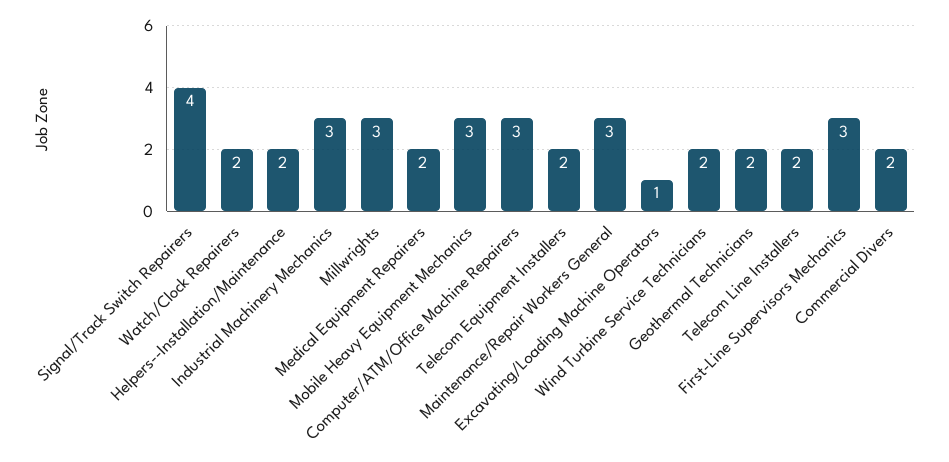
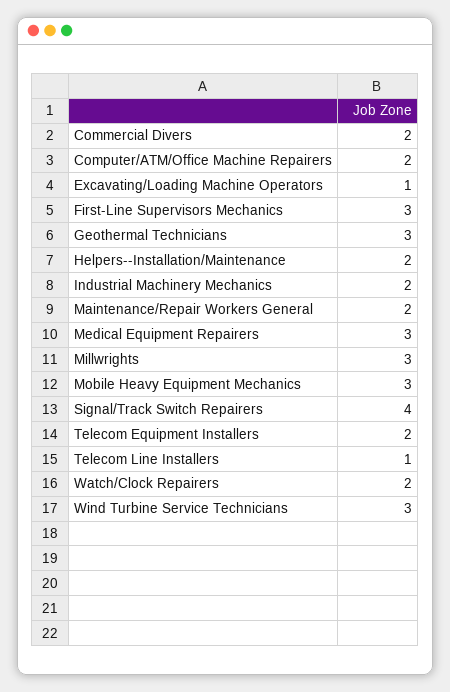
Industrial Machinery Mechanics: 3 -> 2
Medical Equipment Repairers: 2 -> 3
Computer/ATM/Office Machine Repairers: 3 -> 2
Maintenance/Repair Workers General: 3 -> 2
Wind Turbine Service Technicians: 2 -> 3
Geothermal Technicians: 2 -> 3
Telecom Line Installers: 2 -> 1

